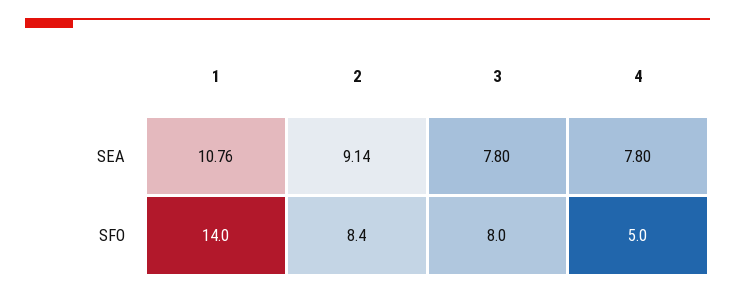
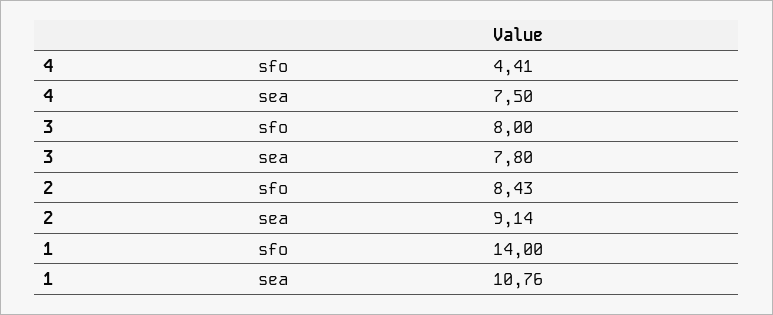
4, SEA: 7.8 -> 7.5
4, SFO: 5 -> 4.41

